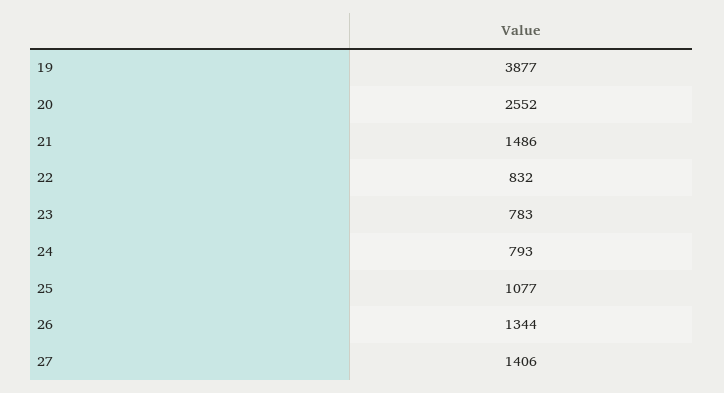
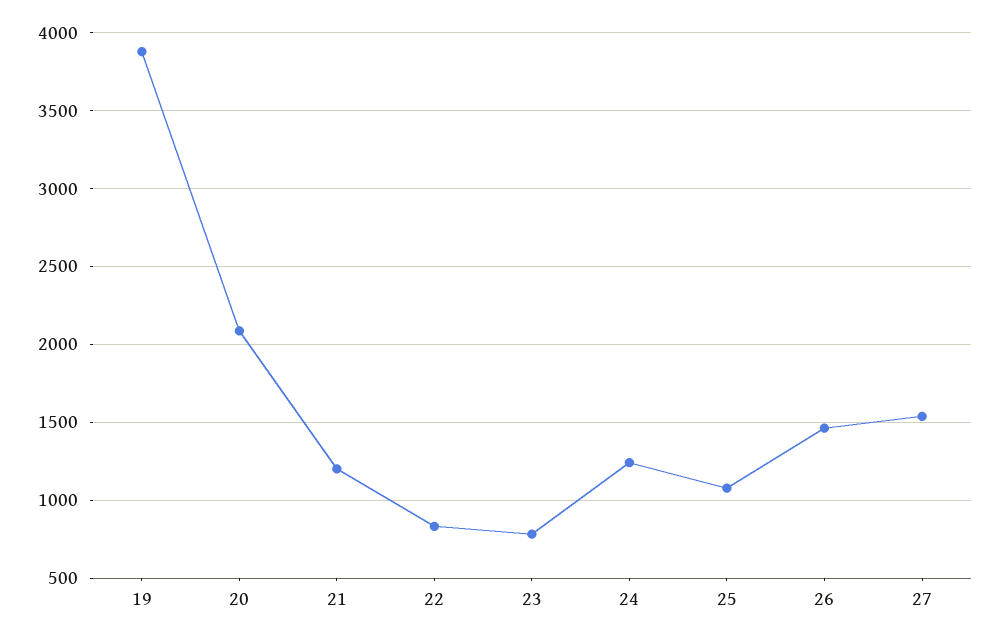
20: 2552 -> 2100
21: 1486 -> 1200
24: 793 -> 1250
26: 1344 -> 1450
27: 1406 -> 1550

